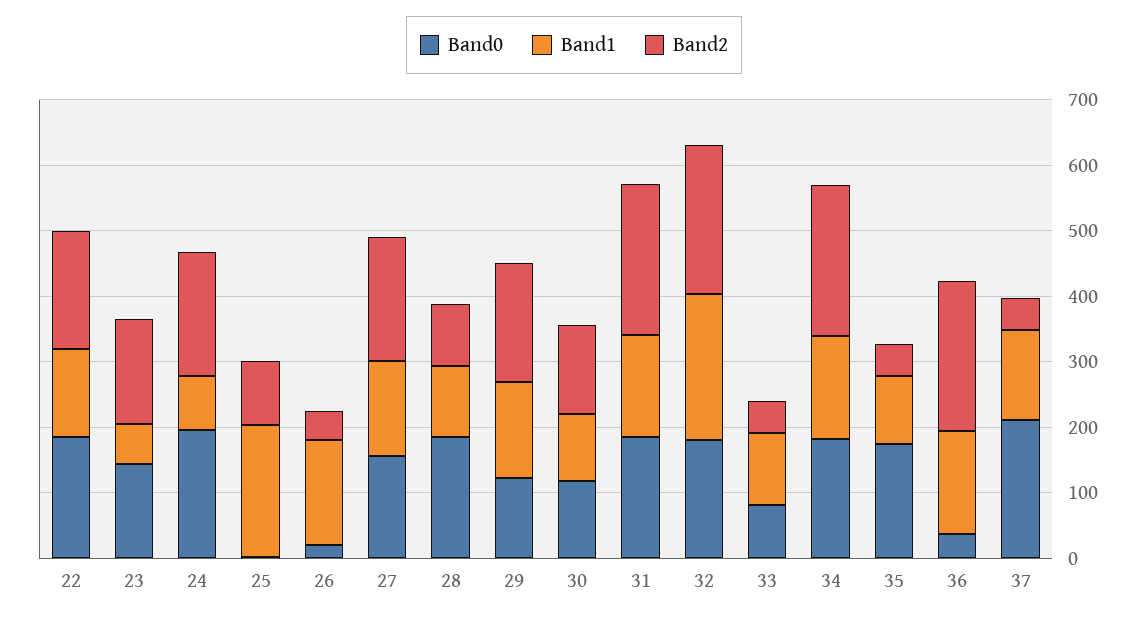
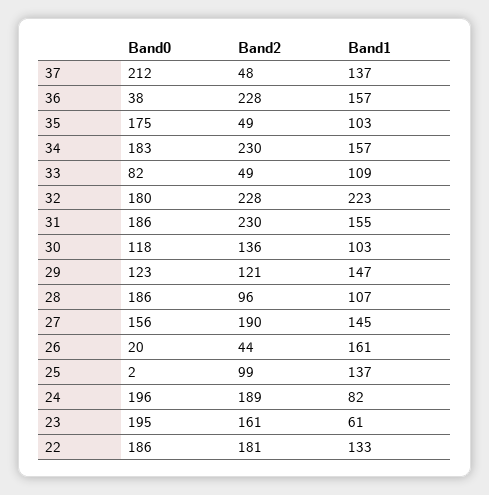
Band0, 23: 140 -> 195
Band1, 25: 200 -> 137
Band2, 29: 180 -> 121

